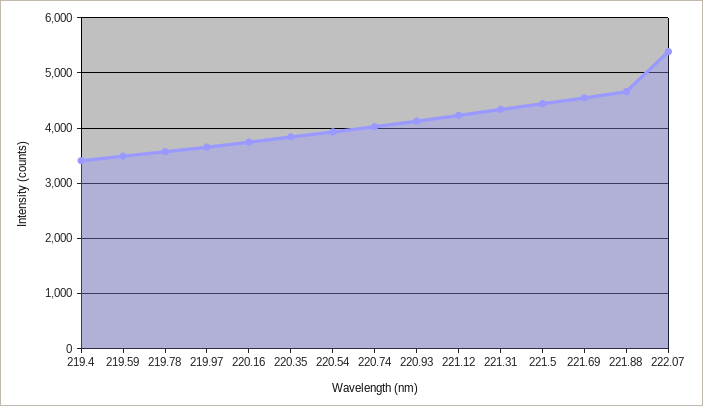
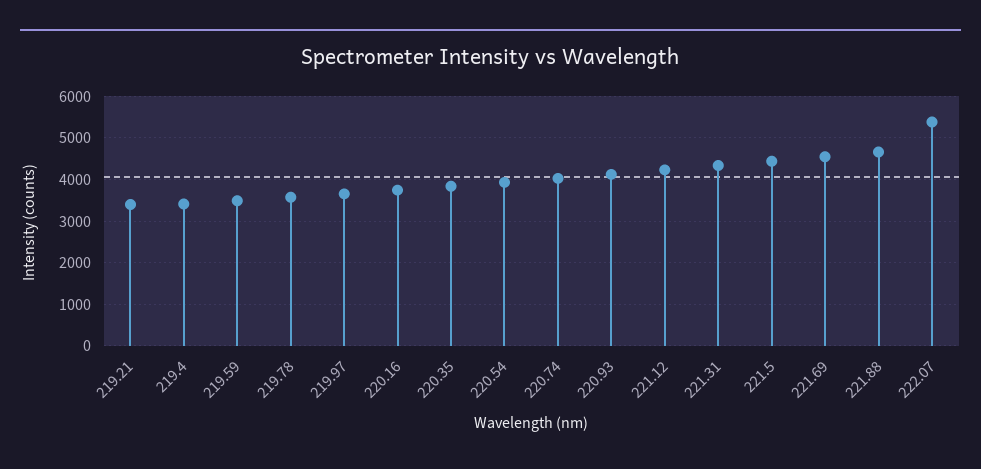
219.21: none -> 3400

